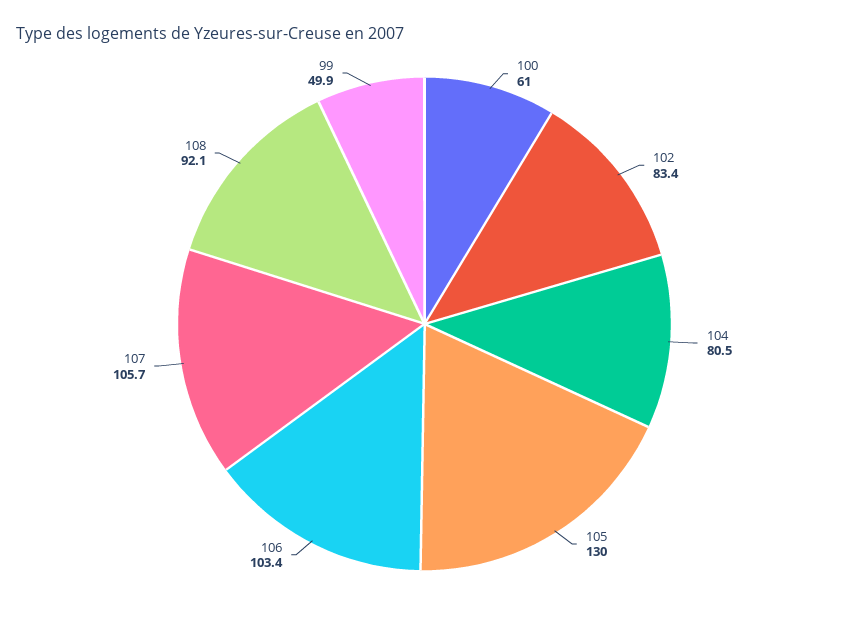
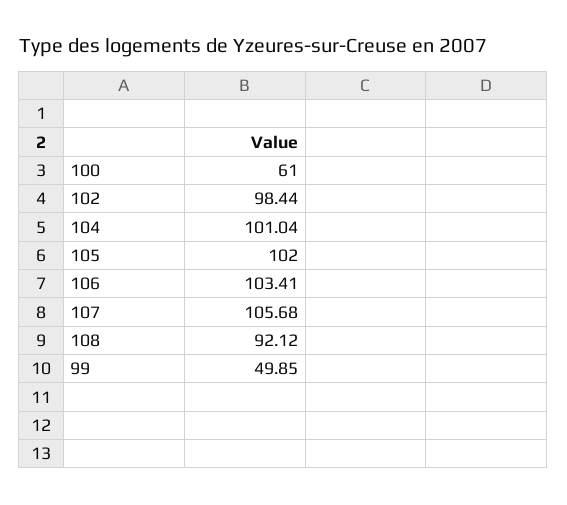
102: 83.4 -> 98.44
104: 80.5 -> 101.04
105: 130 -> 102

